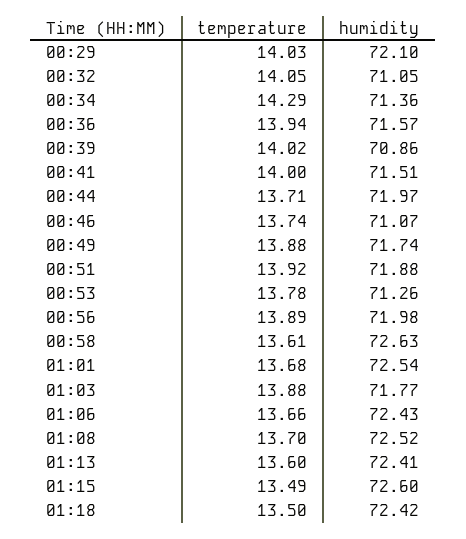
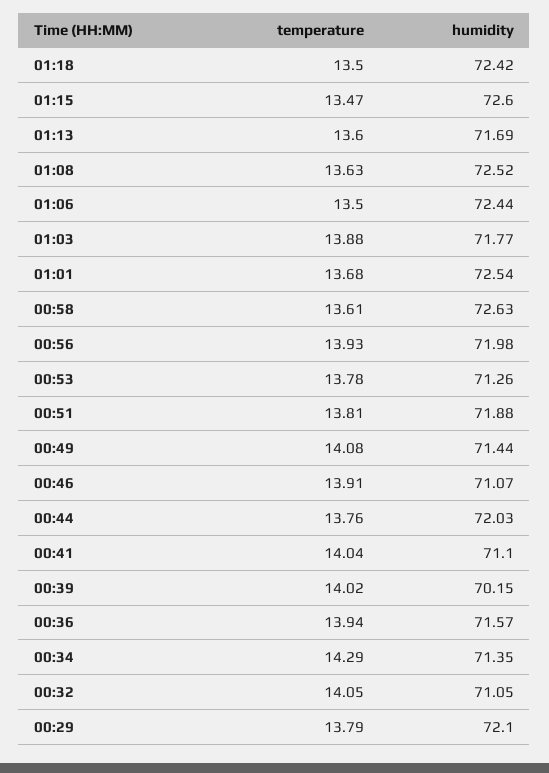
temperature, 00:29: 14.03 -> 13.79
humidity, 00:34: 71.36 -> 71.35
humidity, 00:39: 70.86 -> 70.15
temperature, 00:41: 14 -> 14.04
humidity, 00:41: 71.51 -> 71.1
temperature, 00:44: 13.71 -> 13.76
humidity, 00:44: 71.97 -> 72.03
temperature, 00:46: 13.74 -> 13.91
temperature, 00:49: 13.88 -> 14.08
humidity, 00:49: 71.74 -> 71.44
temperature, 00:51: 13.92 -> 13.81
temperature, 00:56: 13.89 -> 13.93
temperature, 01:06: 13.66 -> 13.5
humidity, 01:06: 72.43 -> 72.44
temperature, 01:08: 13.7 -> 13.63
humidity, 01:13: 72.41 -> 71.69
temperature, 01:15: 13.49 -> 13.47

